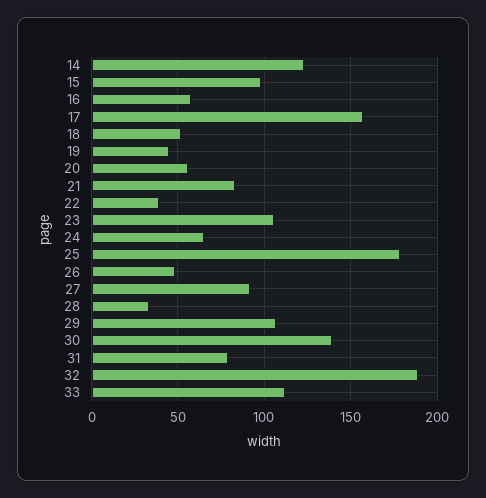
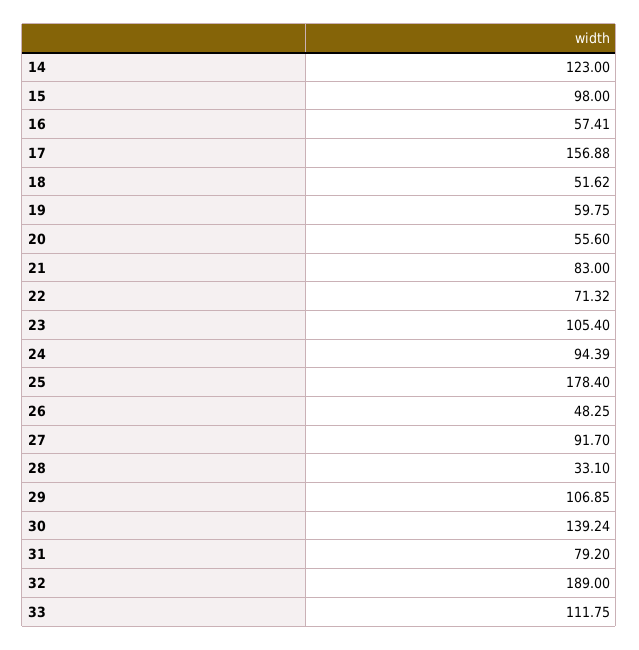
19: 45 -> 59.75
22: 40 -> 71.32
24: 65 -> 94.39

